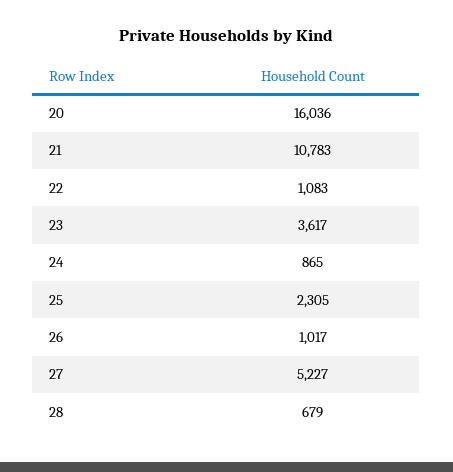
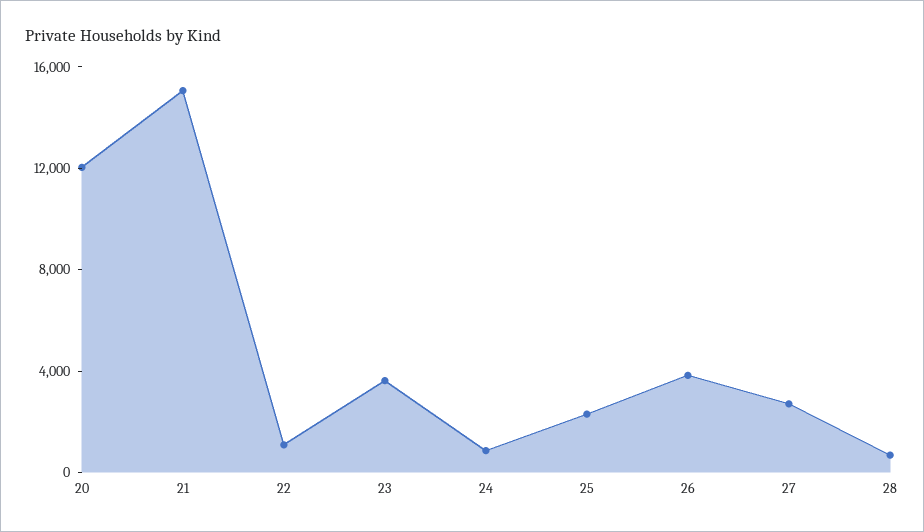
20: 16036 -> 12000
21: 10783 -> 15000
26: 1017 -> 4000
27: 5227 -> 3000

